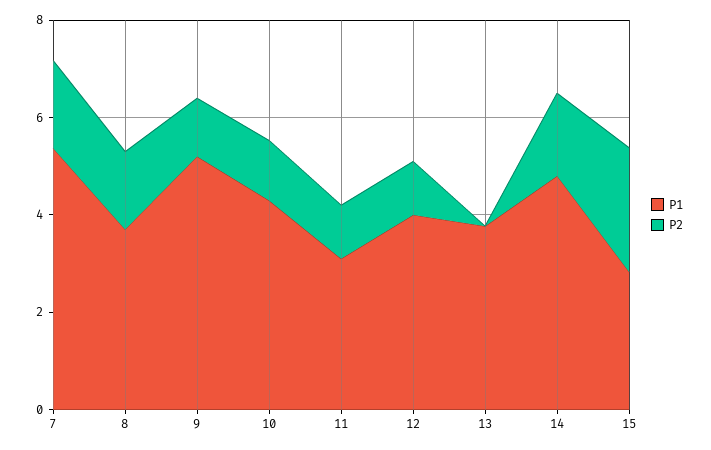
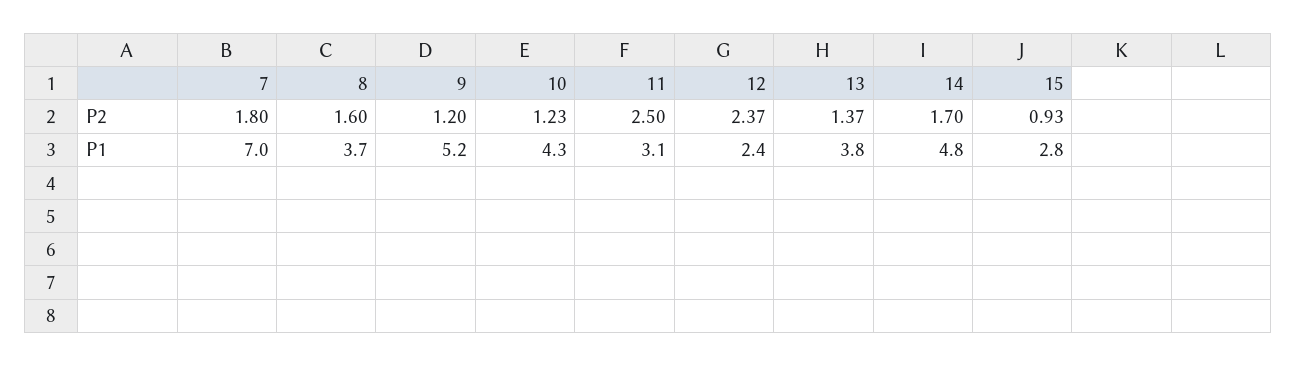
P1, 7: 5.5 -> 7
P2, 11: 1 -> 2.5
P1, 12: 4 -> 2.4
P2, 12: 1 -> 2.37
P2, 13: 0 -> 1.37
P2, 15: 2.5 -> 0.93

